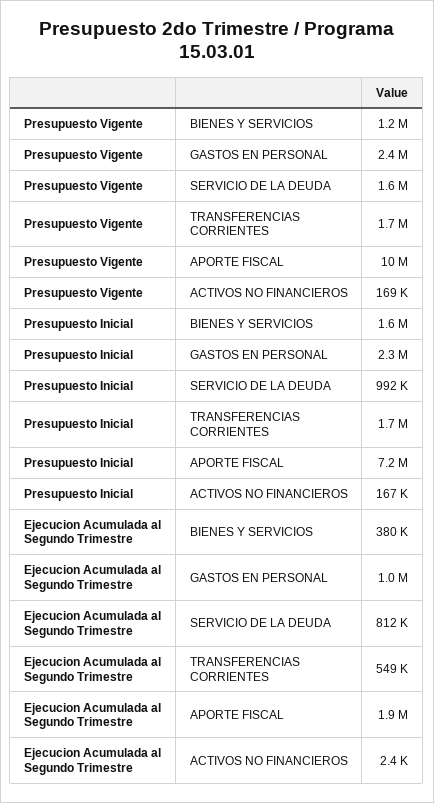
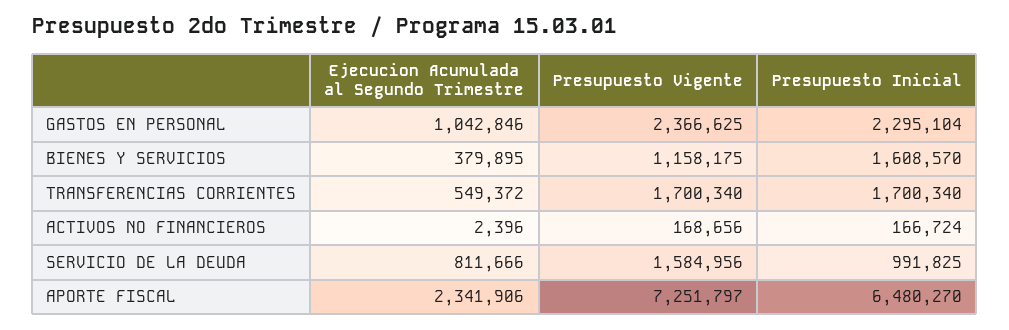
Presupuesto Vigente, APORTE FISCAL: 10000000 -> 7251797
Presupuesto Inicial, APORTE FISCAL: 7200000 -> 6480270
Ejecucion Acumulada al Segundo Trimestre, APORTE FISCAL: 1900000 -> 2341906

